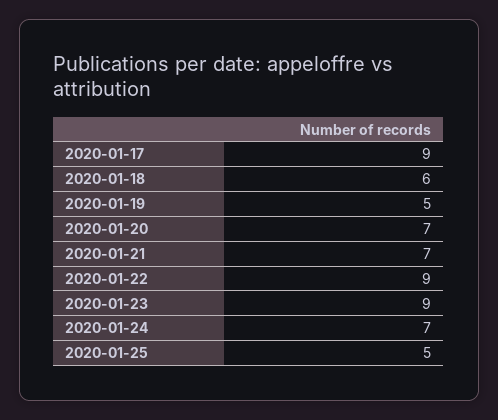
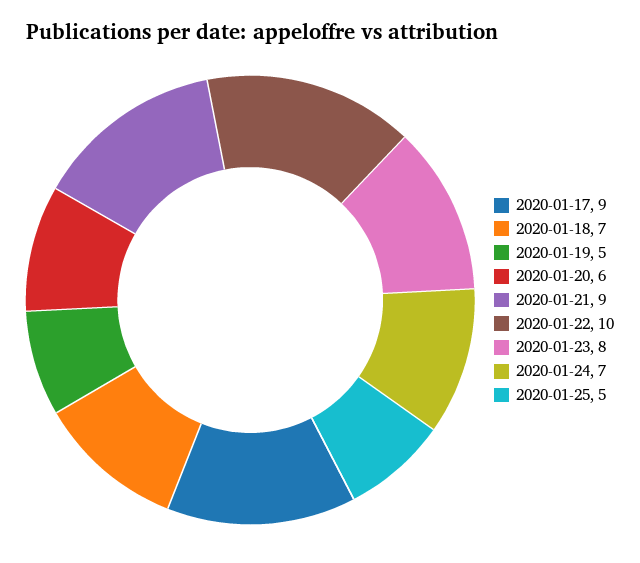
2020-01-18: 6 -> 7
2020-01-20: 7 -> 6
2020-01-21: 7 -> 9
2020-01-22: 9 -> 10
2020-01-23: 9 -> 8

